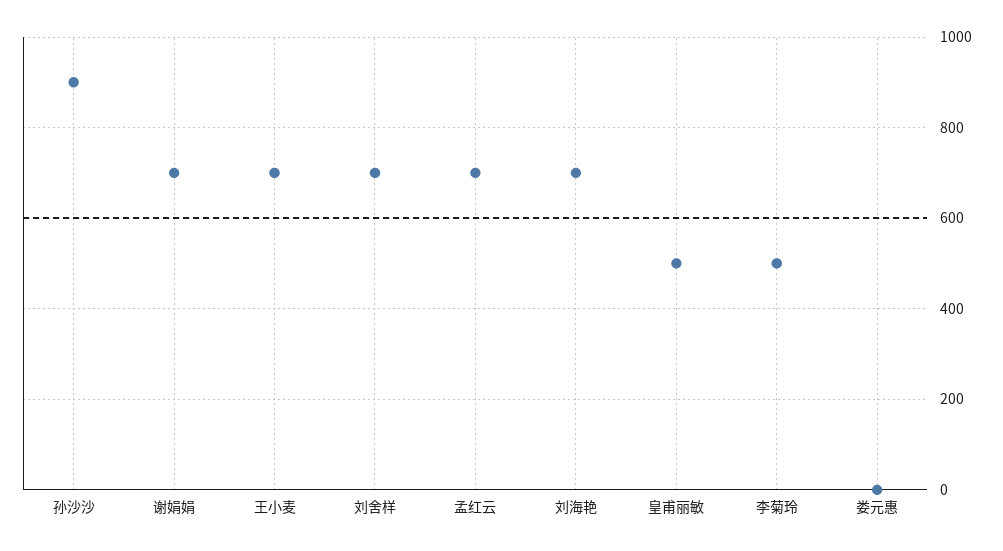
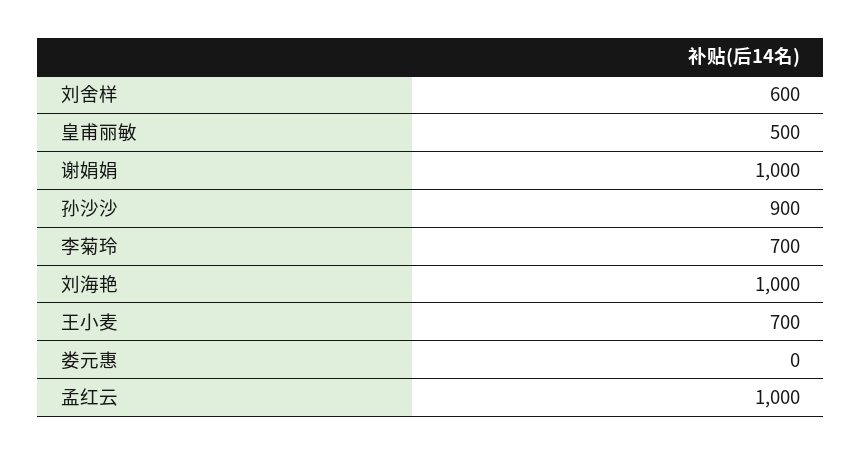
谢娟娟: 700 -> 1000
刘舍样: 700 -> 600
孟红云: 700 -> 1000
刘海艳: 700 -> 1000
李菊玲: 500 -> 700

